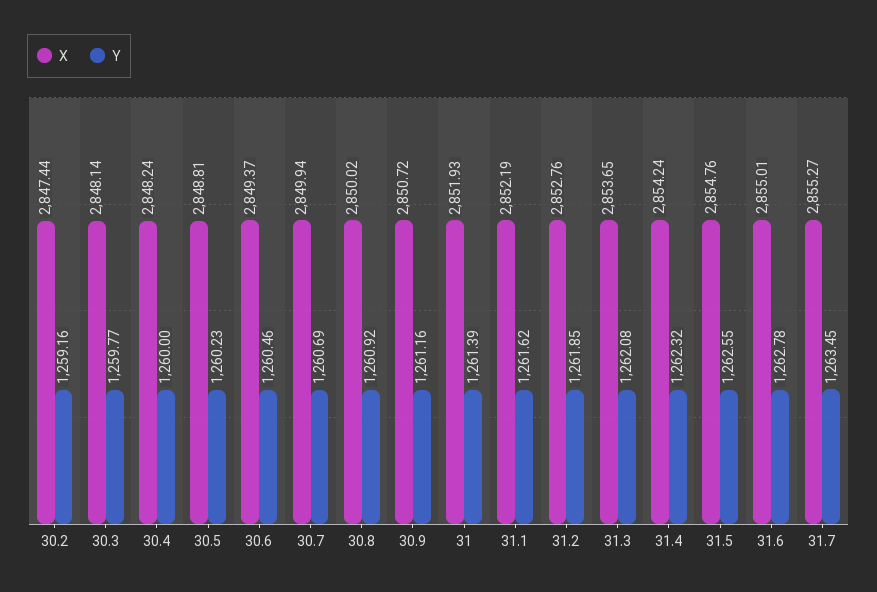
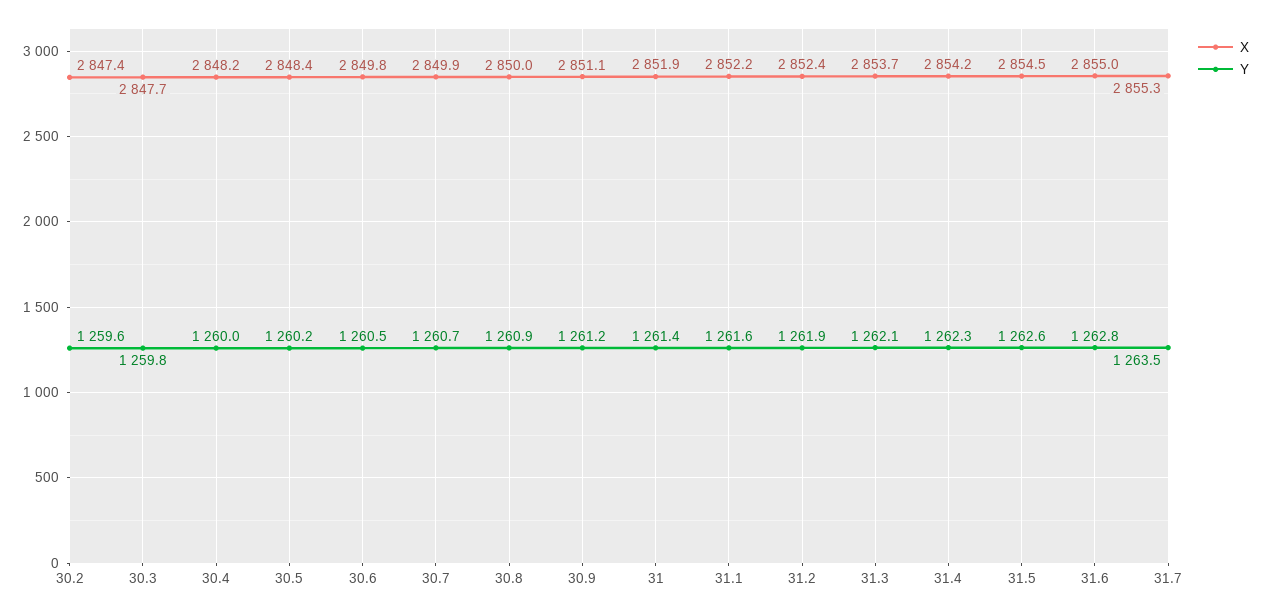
Y, 30.2: 1259.16 -> 1259.6
X, 30.3: 2848.14 -> 2847.7
X, 30.5: 2848.81 -> 2848.4
X, 30.6: 2849.37 -> 2849.8
X, 30.9: 2850.72 -> 2851.1
X, 31.2: 2852.76 -> 2852.4
X, 31.5: 2854.76 -> 2854.5

